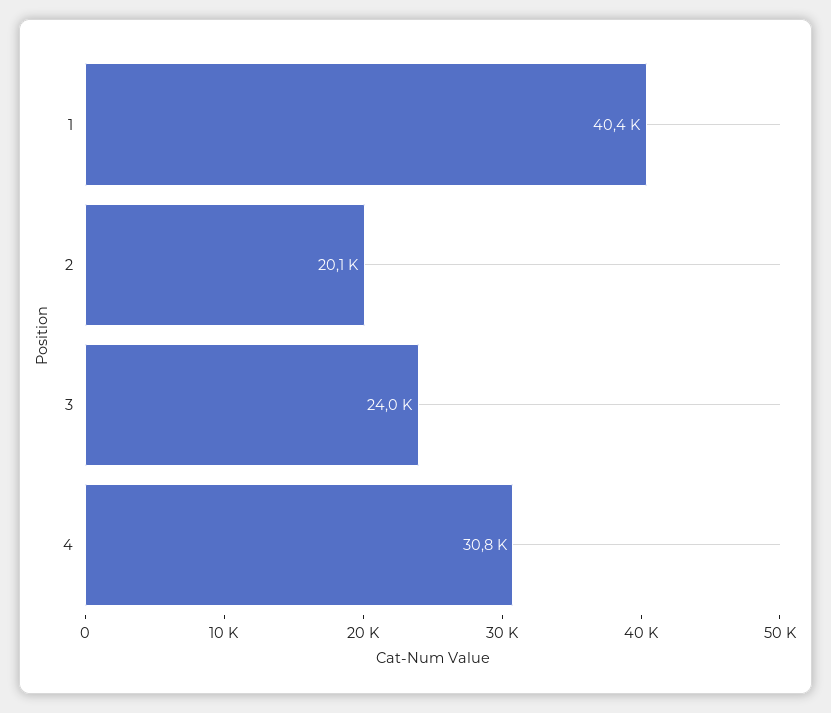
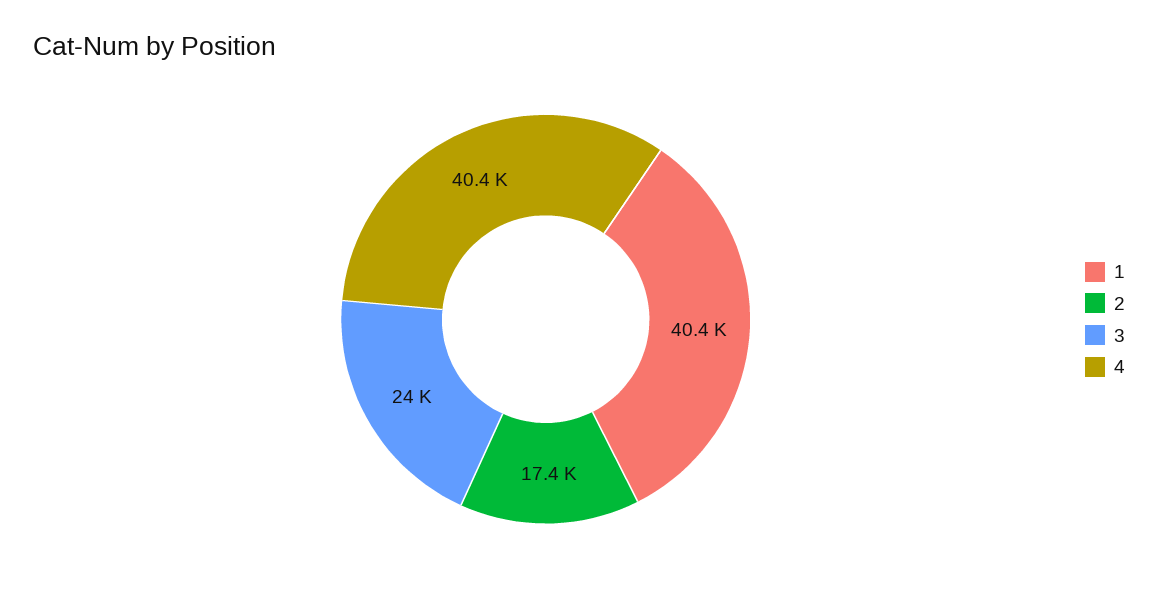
2: 20100 -> 17400
4: 30800 -> 40400

